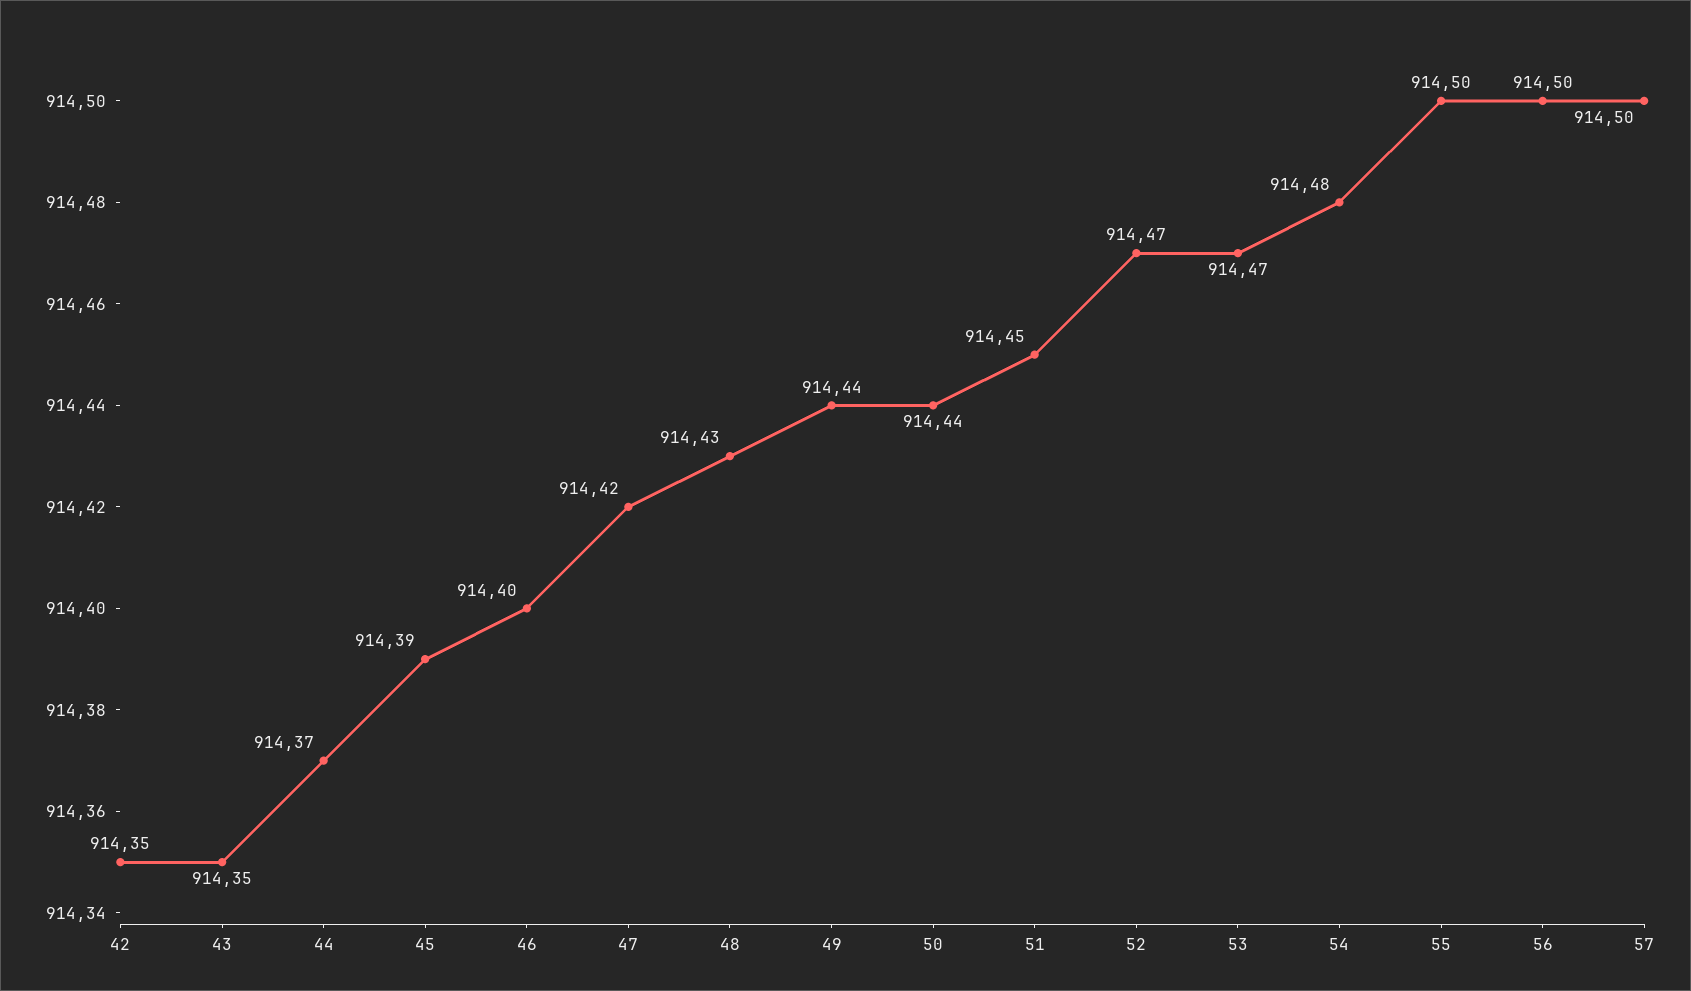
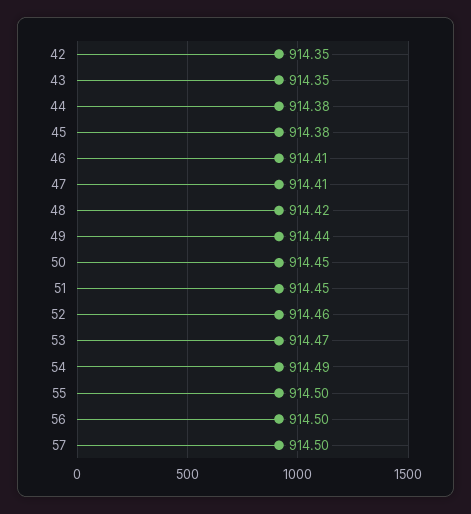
44: 914.37 -> 914.38
45: 914.39 -> 914.38
46: 914.4 -> 914.41
47: 914.42 -> 914.41
48: 914.43 -> 914.42
50: 914.44 -> 914.45
52: 914.47 -> 914.46
54: 914.48 -> 914.49

